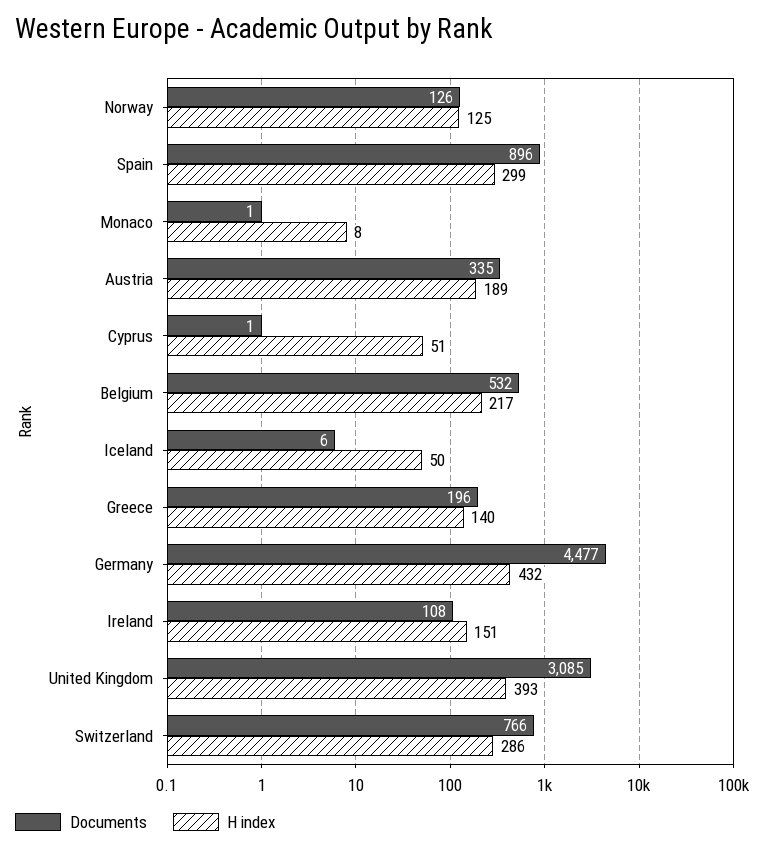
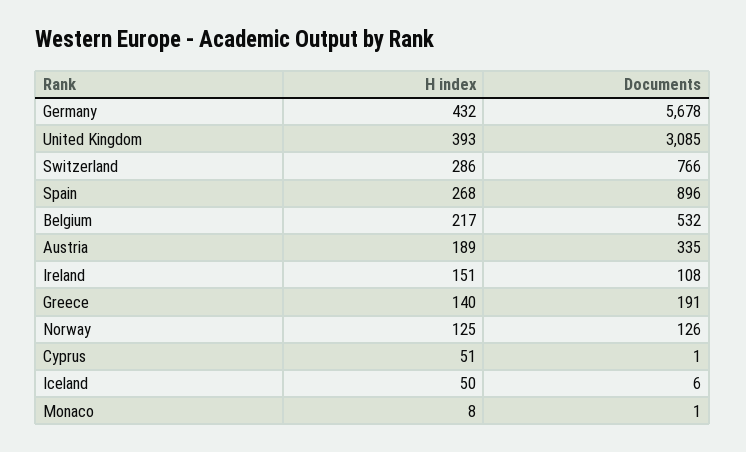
H index, Spain: 299 -> 268
Documents, Greece: 196 -> 191
Documents, Germany: 4477 -> 5678

